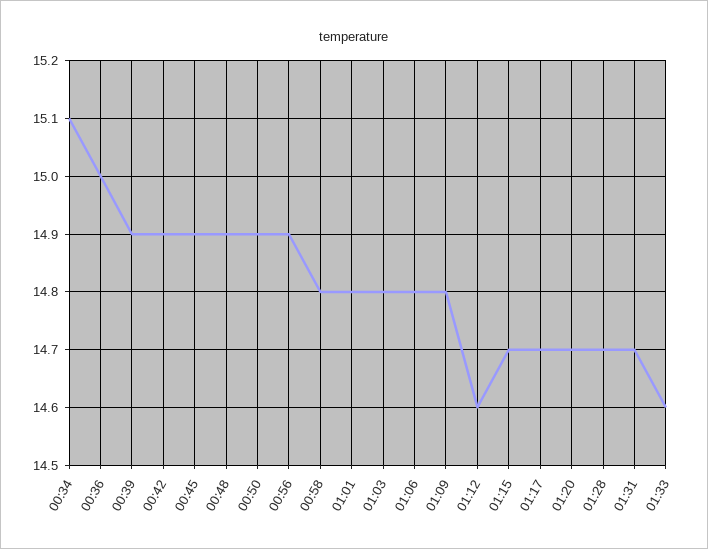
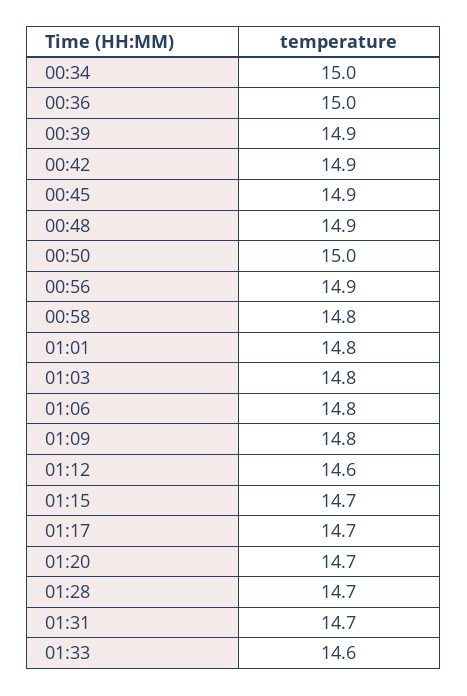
00:34: 15.1 -> 15
00:50: 14.9 -> 15

